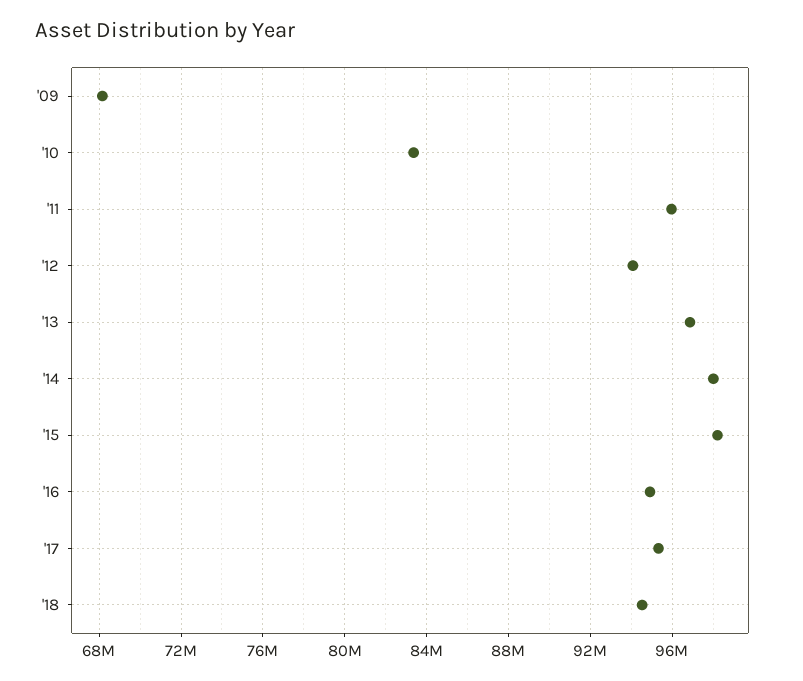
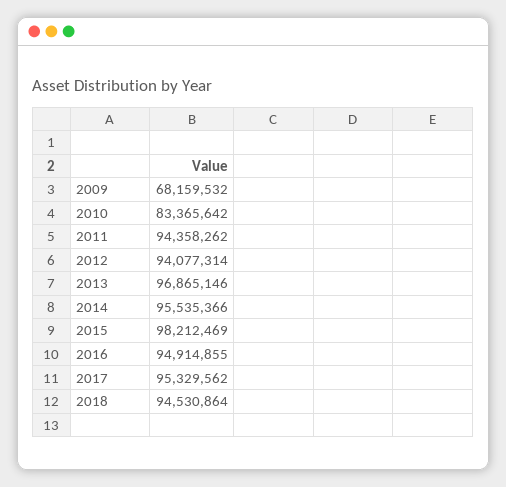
'11: 96000000 -> 94358262
'14: 98000000 -> 95535366

